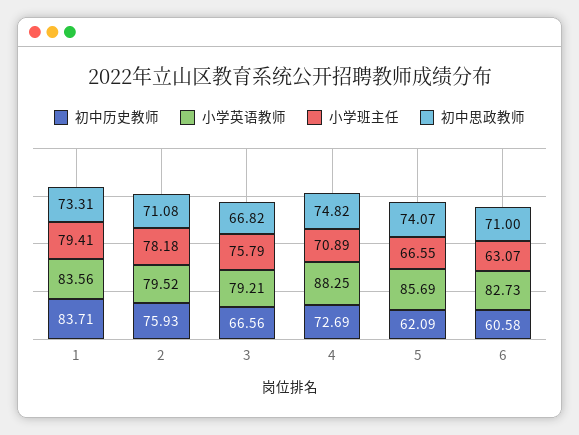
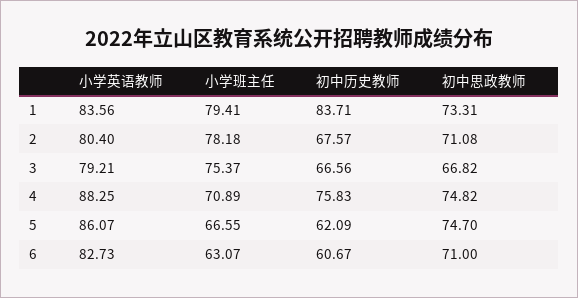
初中历史教师, 2: 75.93 -> 67.57
小学英语教师, 2: 79.52 -> 80.4
小学班主任, 3: 75.79 -> 75.37
初中历史教师, 4: 72.69 -> 75.83
小学英语教师, 5: 85.69 -> 86.07
初中思政教师, 5: 74.07 -> 74.7
初中历史教师, 6: 60.58 -> 60.67

